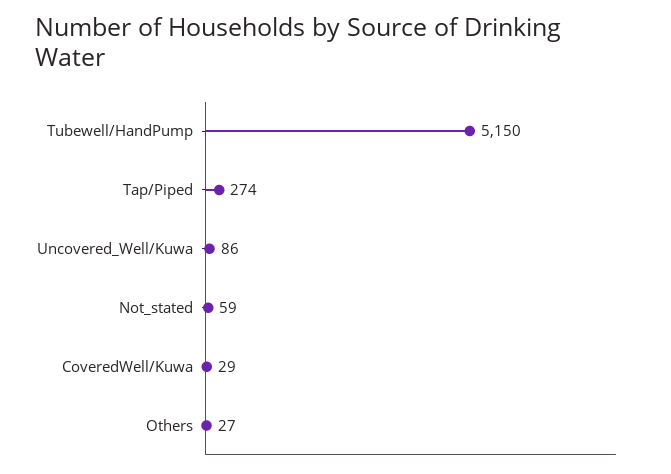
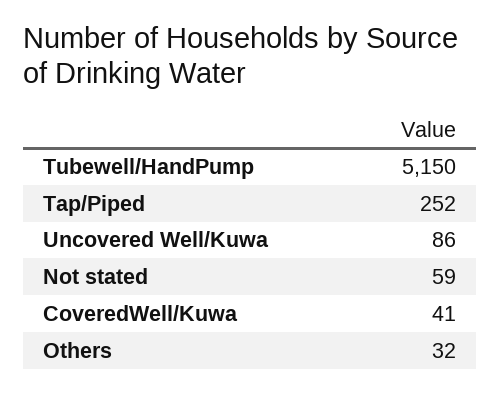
Tap/Piped: 274 -> 252
CoveredWell/Kuwa: 29 -> 41
Others: 27 -> 32

